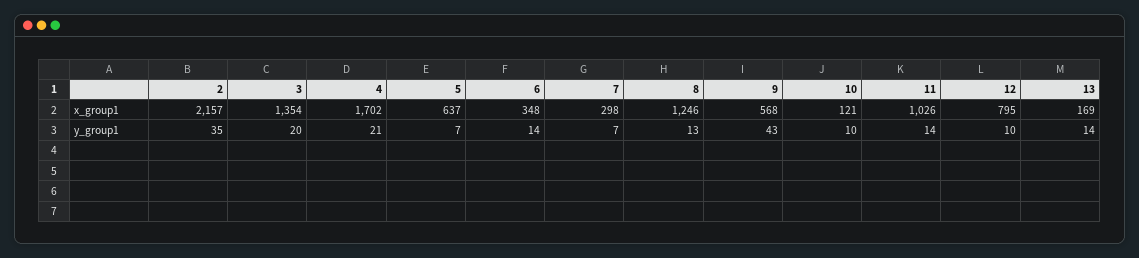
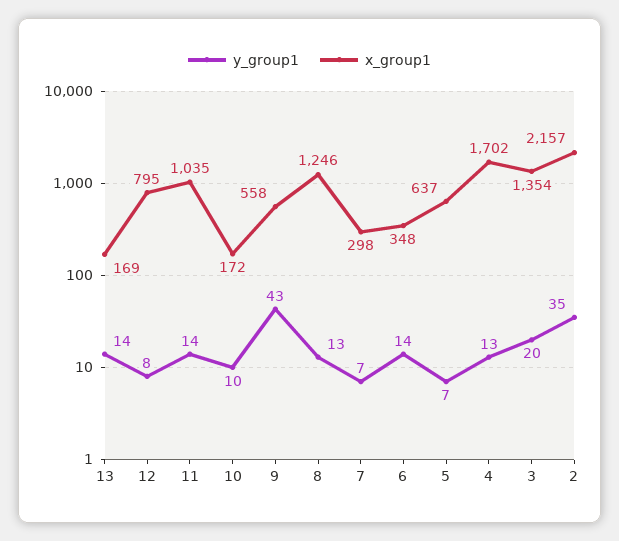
x_group1, 9: 568 -> 558
x_group1, 10: 121 -> 172
x_group1, 11: 1026 -> 1035
y_group1, 4: 21 -> 13
y_group1, 12: 10 -> 8

